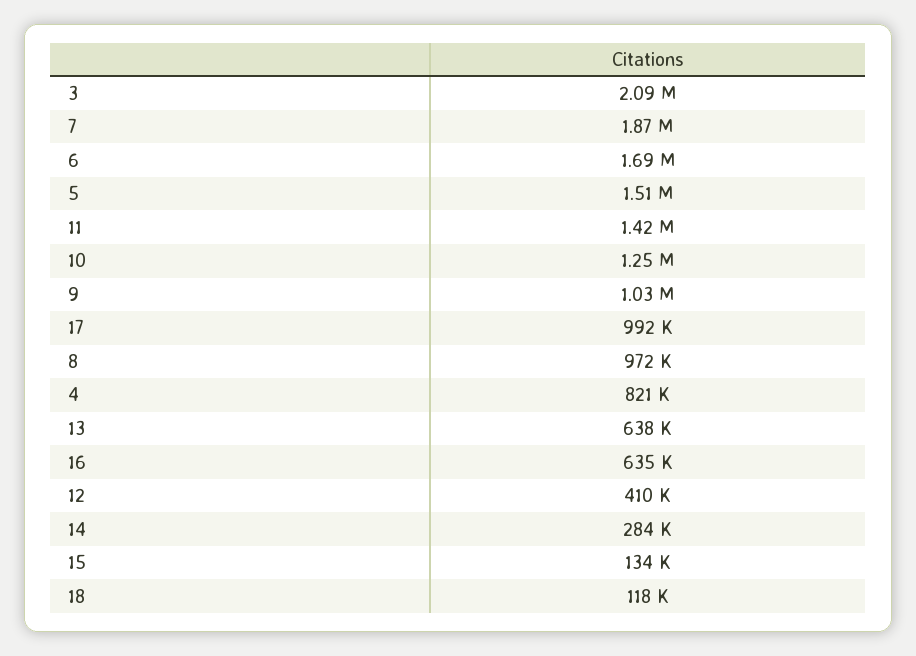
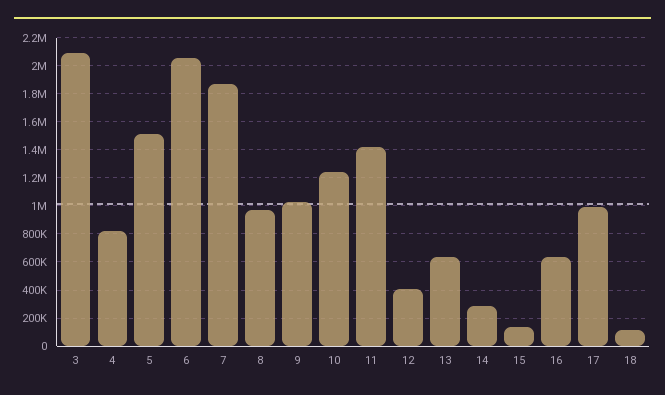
6: 1690000 -> 2050000

